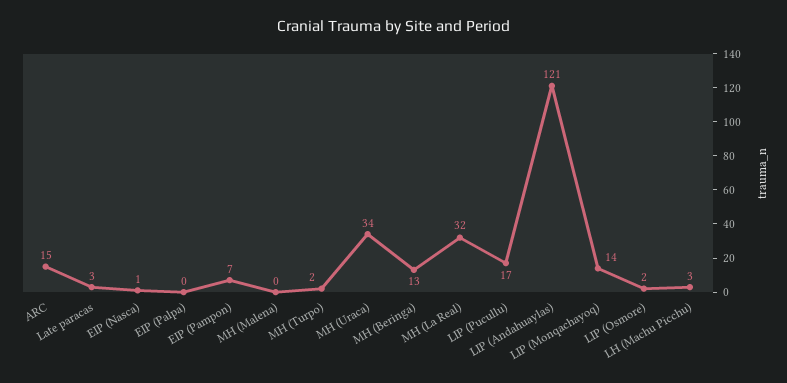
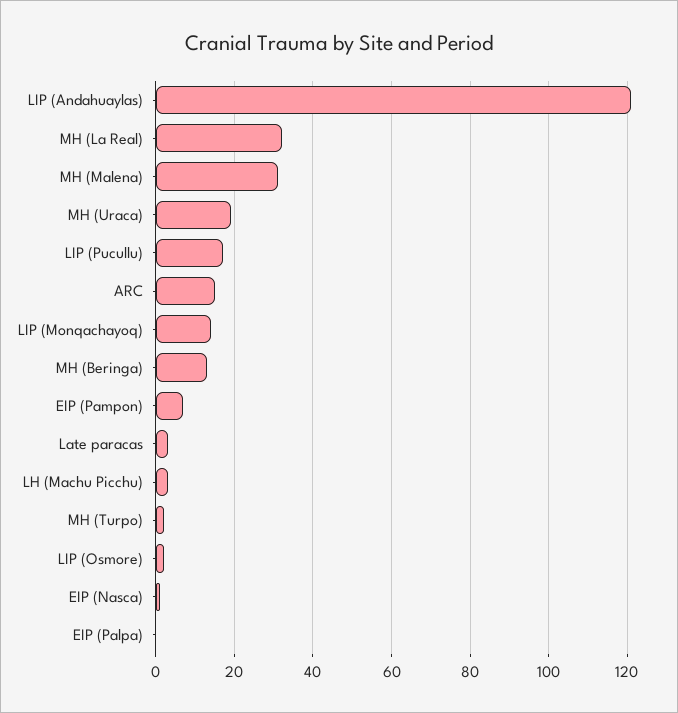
MH (Malena): 0 -> 30
MH (Uraca): 34 -> 20

